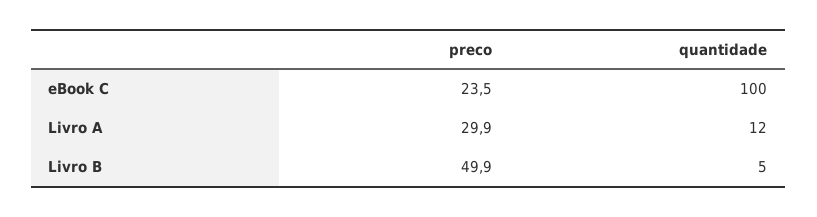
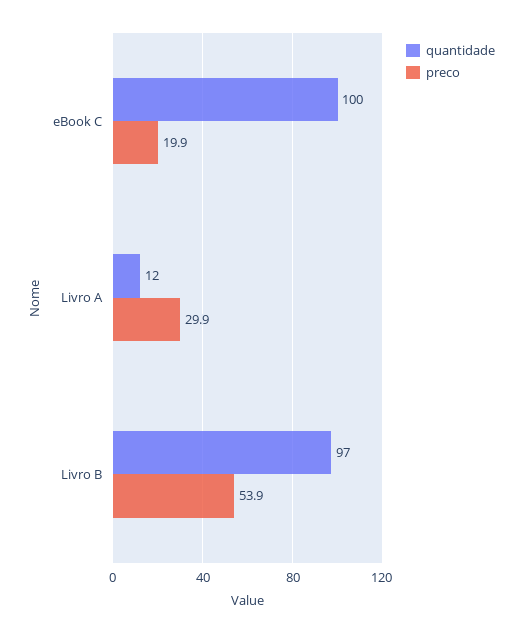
preco, eBook C: 23.5 -> 19.9
preco, Livro B: 49.9 -> 53.9
quantidade, Livro B: 5 -> 97

